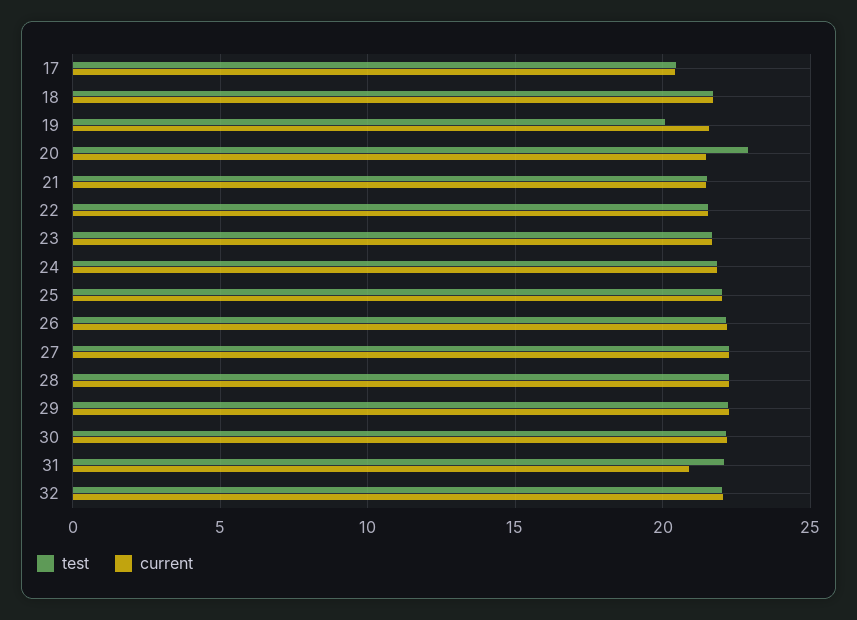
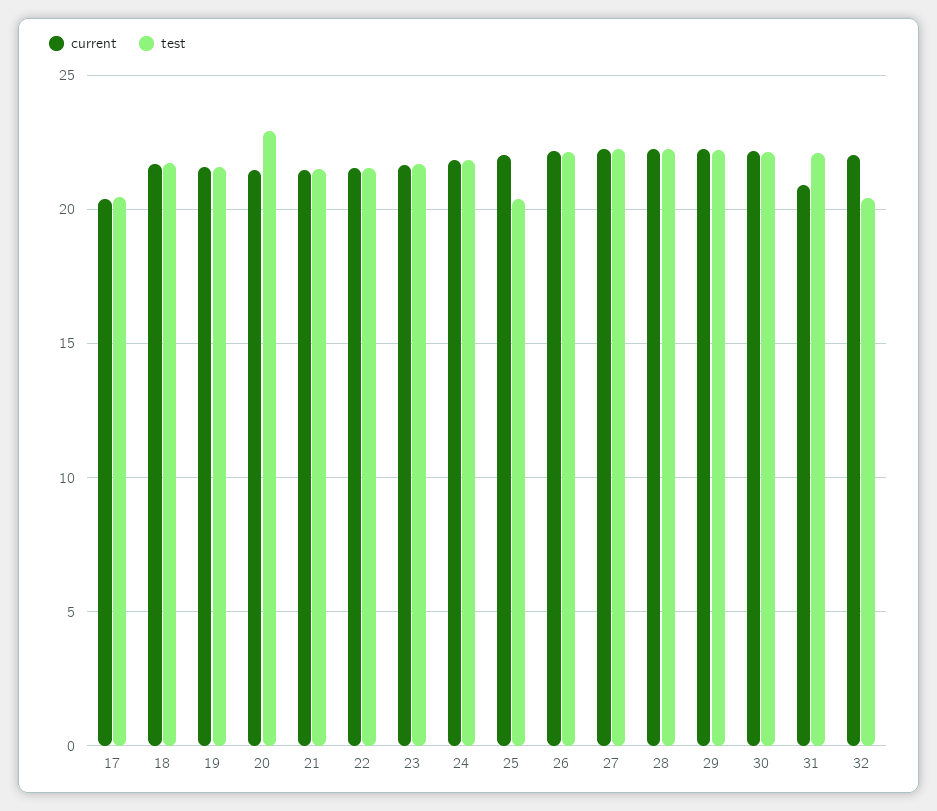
test, 19: 20 -> 21.5
test, 25: 22 -> 20.5
test, 32: 22 -> 20.5

